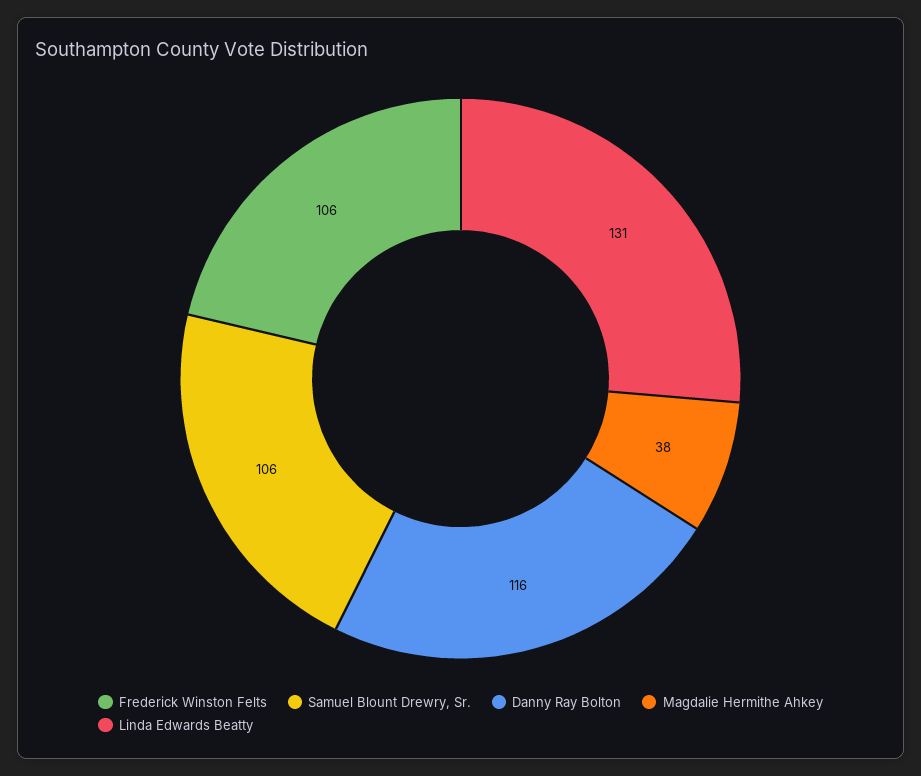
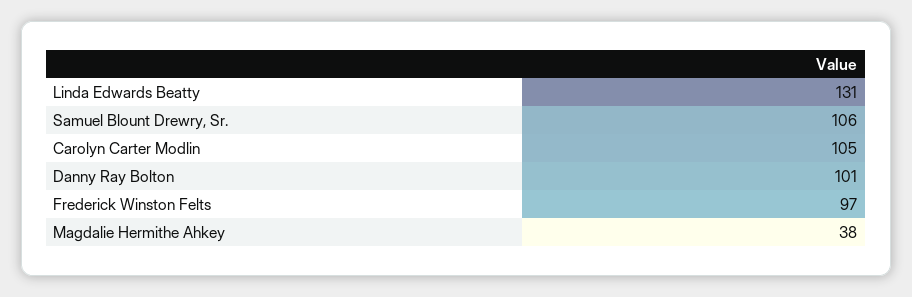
Frederick Winston Felts: 106 -> 97
Danny Ray Bolton: 116 -> 101
Carolyn Carter Modlin: none -> 105

